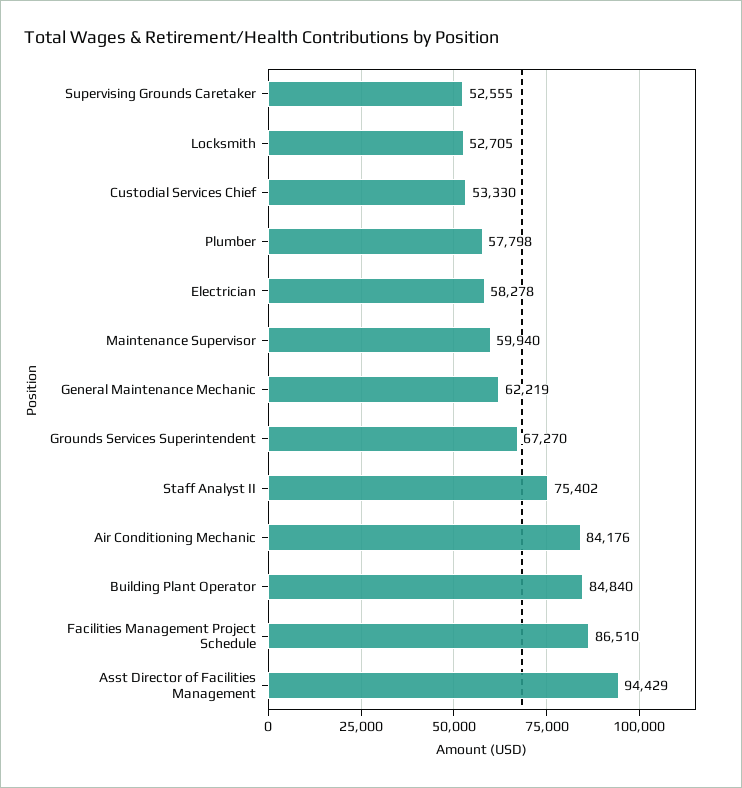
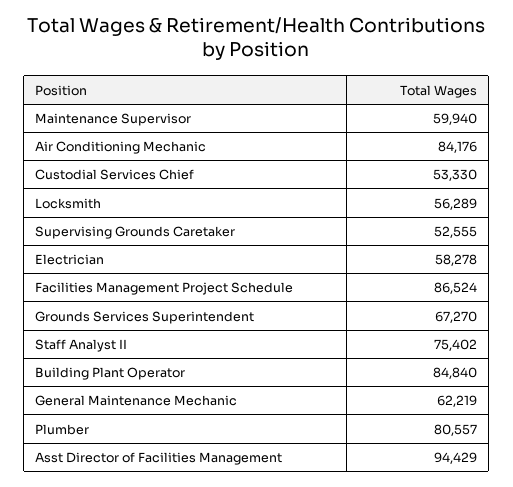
Locksmith: 52705 -> 56289
Plumber: 57798 -> 80557
Facilities Management Project Schedule: 86510 -> 86524

